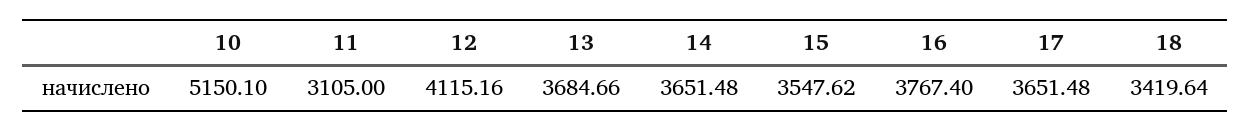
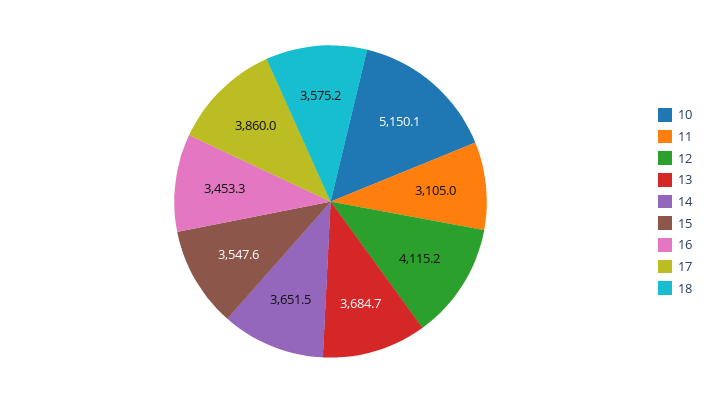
16: 3767.4 -> 3453.3
17: 3651.48 -> 3860
18: 3419.64 -> 3575.2

